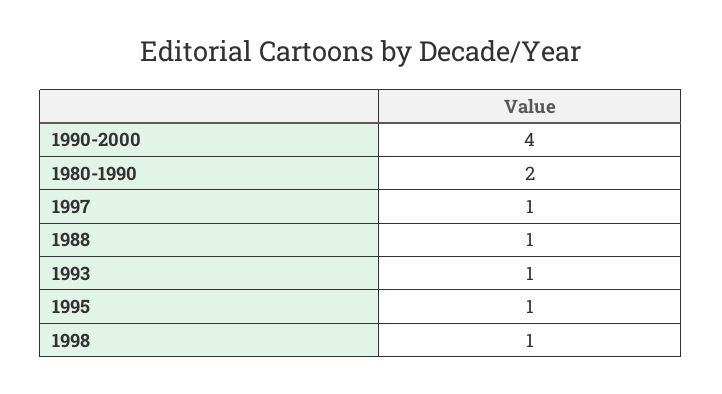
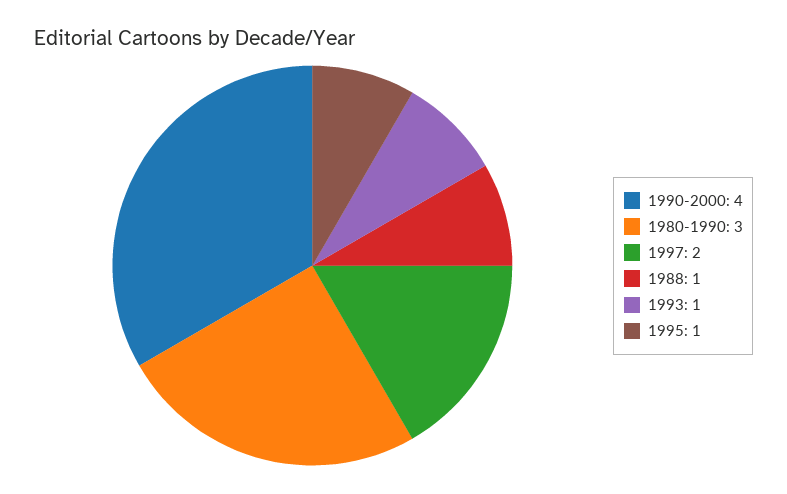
1980-1990: 2 -> 3
1997: 1 -> 2
1998: 1 -> none

